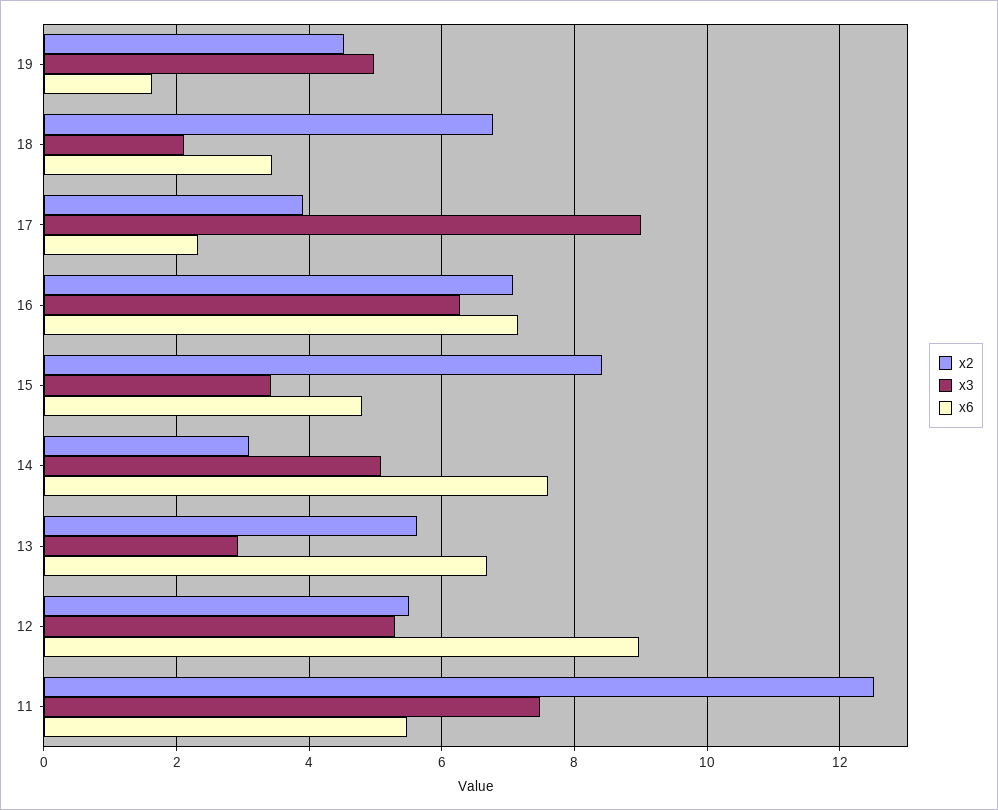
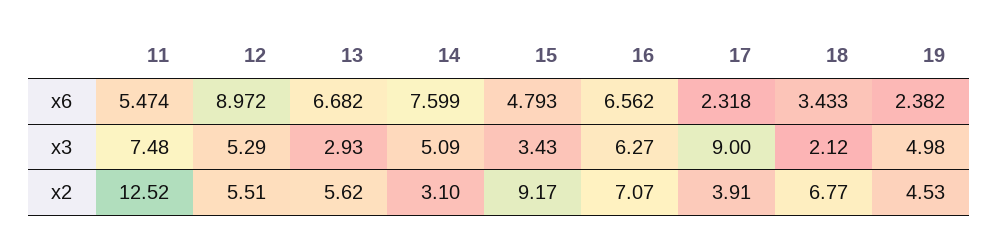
x6, 19: 1.6 -> 2.382
x6, 16: 7.2 -> 6.562
x2, 15: 8.4 -> 9.17

